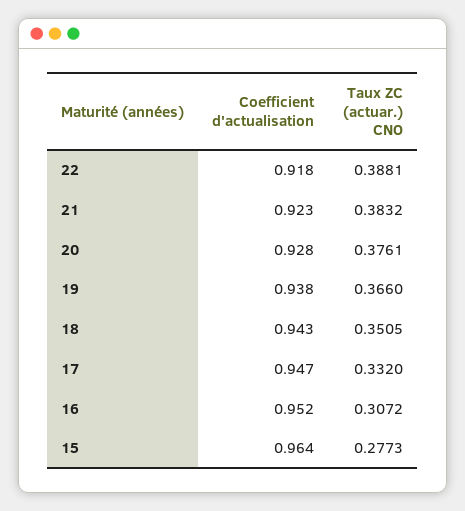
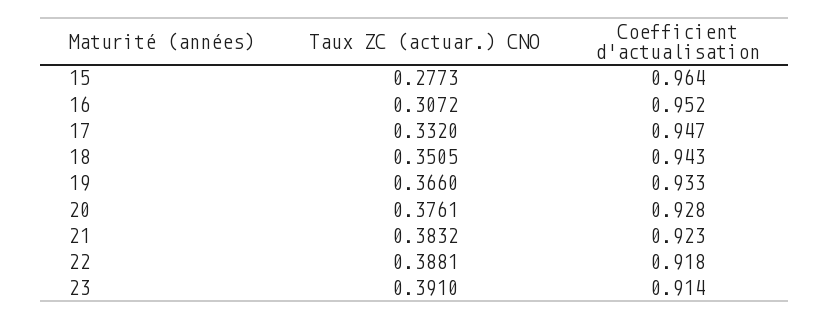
Coefficient d'actualisation, 19: 0.938 -> 0.933
Taux ZC (actuar.) CNO, 23: none -> 0.391
Coefficient d'actualisation, 23: none -> 0.914

